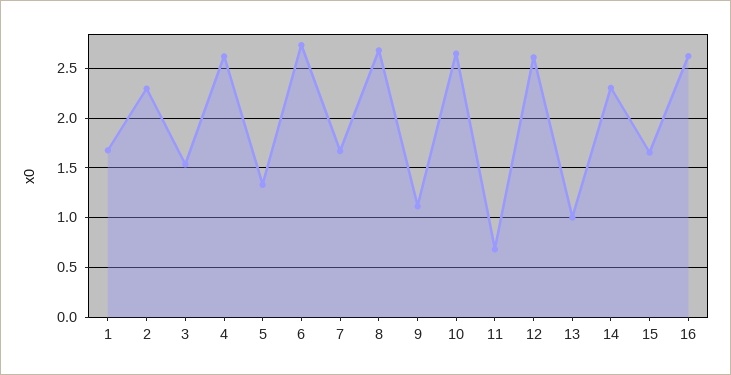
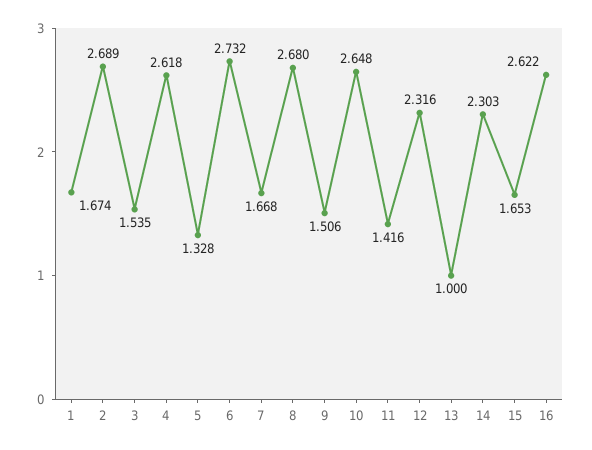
2: 2.3 -> 2.689
9: 1.1 -> 1.506
11: 0.7 -> 1.416
12: 2.6 -> 2.316

